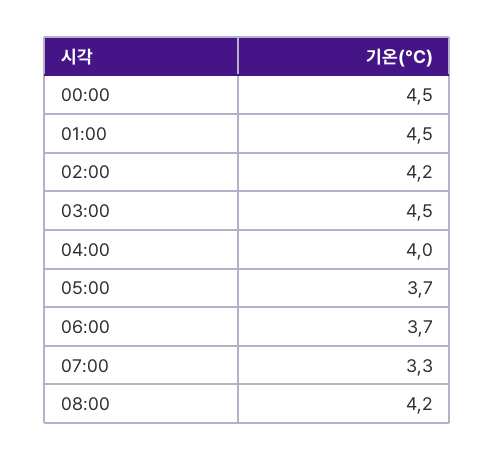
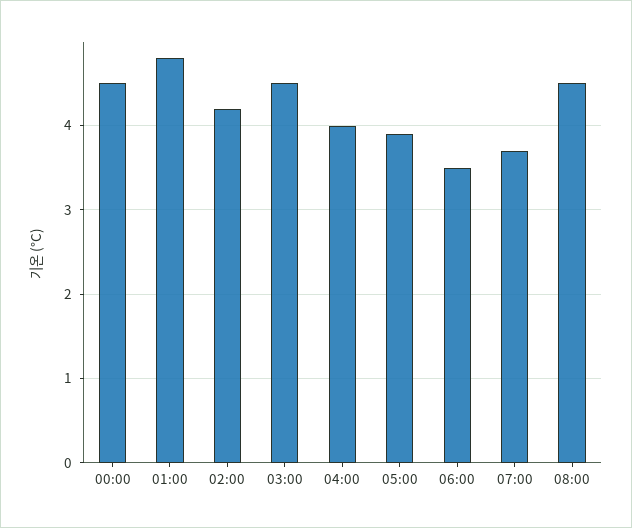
01:00: 4.5 -> 4.8
05:00: 3.7 -> 3.9
06:00: 3.7 -> 3.5
07:00: 3.3 -> 3.7
08:00: 4.2 -> 4.5

